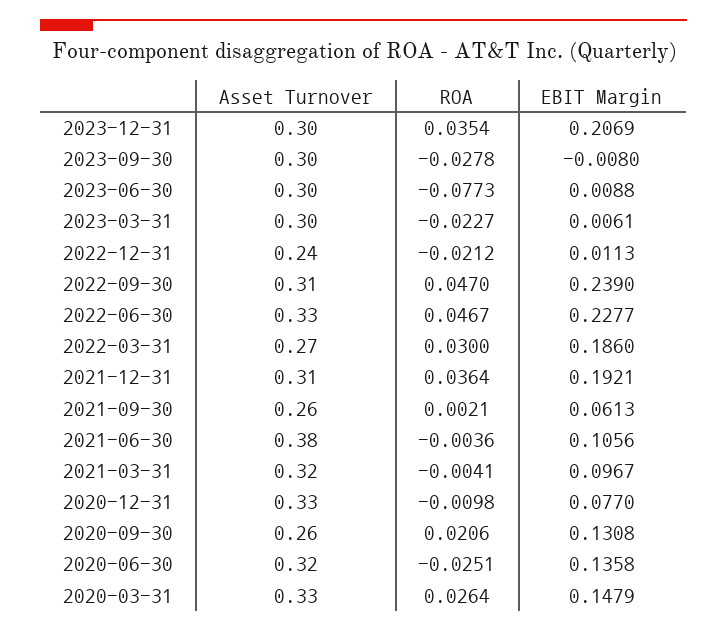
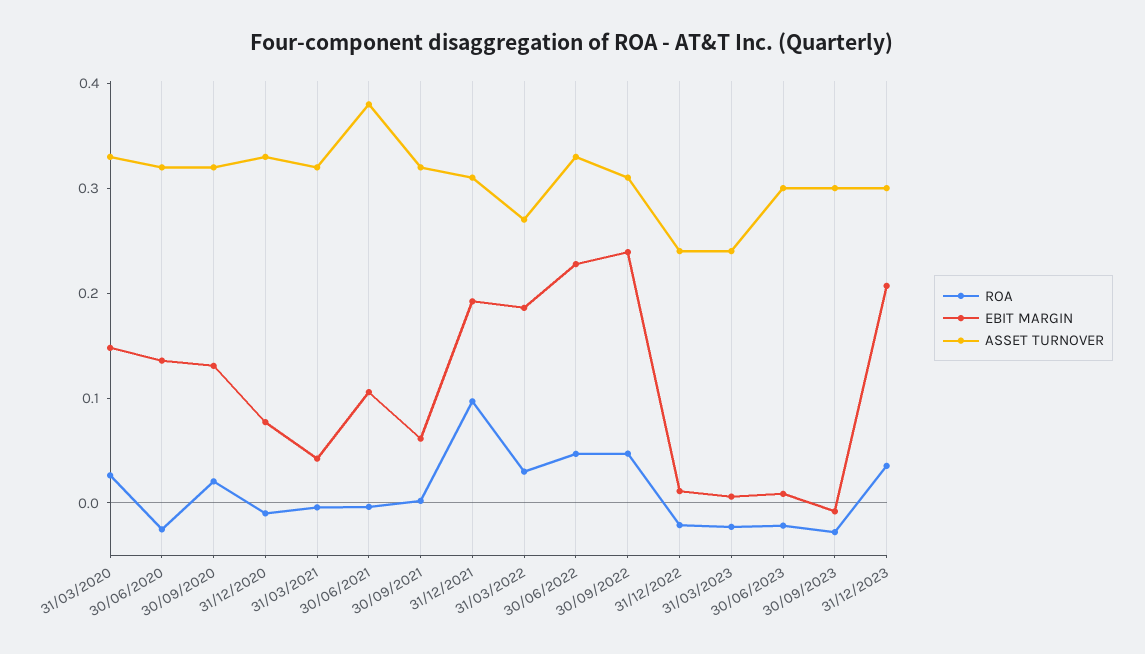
ROA, 2023-06-30: -0.0773 -> -0.02
Asset Turnover, 2023-03-31: 0.3 -> 0.24
ROA, 2021-12-31: 0.0364 -> 0.1
Asset Turnover, 2021-09-30: 0.26 -> 0.32
EBIT Margin, 2021-03-31: 0.0967 -> 0.04
Asset Turnover, 2020-09-30: 0.26 -> 0.32

